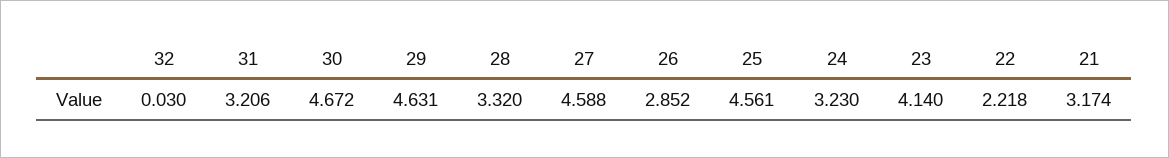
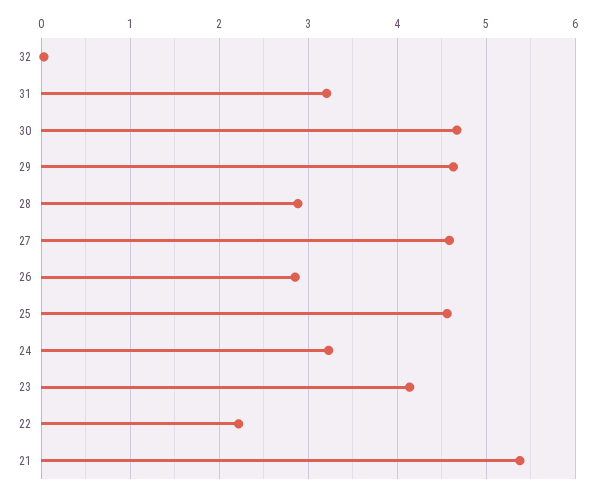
28: 3.32 -> 2.9
21: 3.174 -> 5.4

